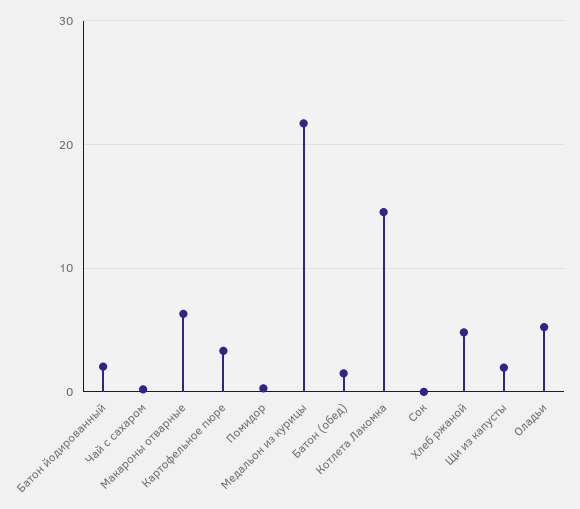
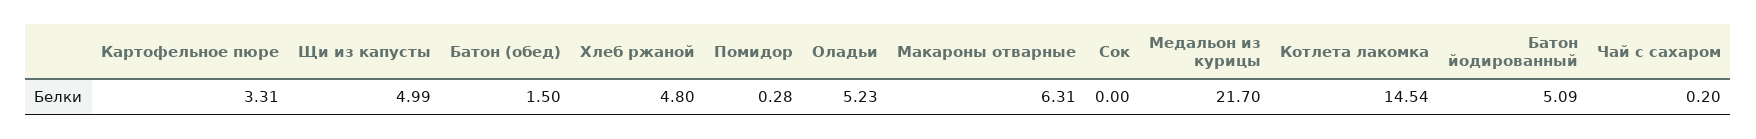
Батон йодированный: 2 -> 5.09
Щи из капусты: 2 -> 4.99

